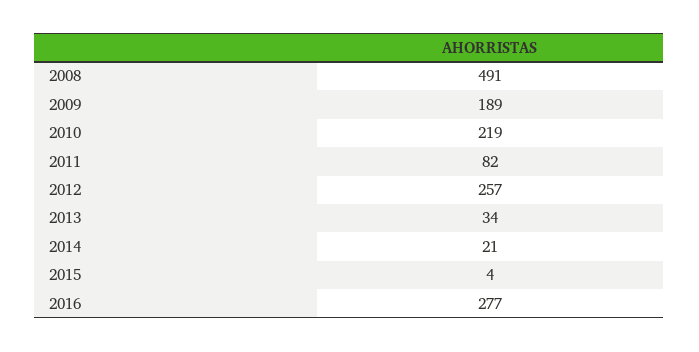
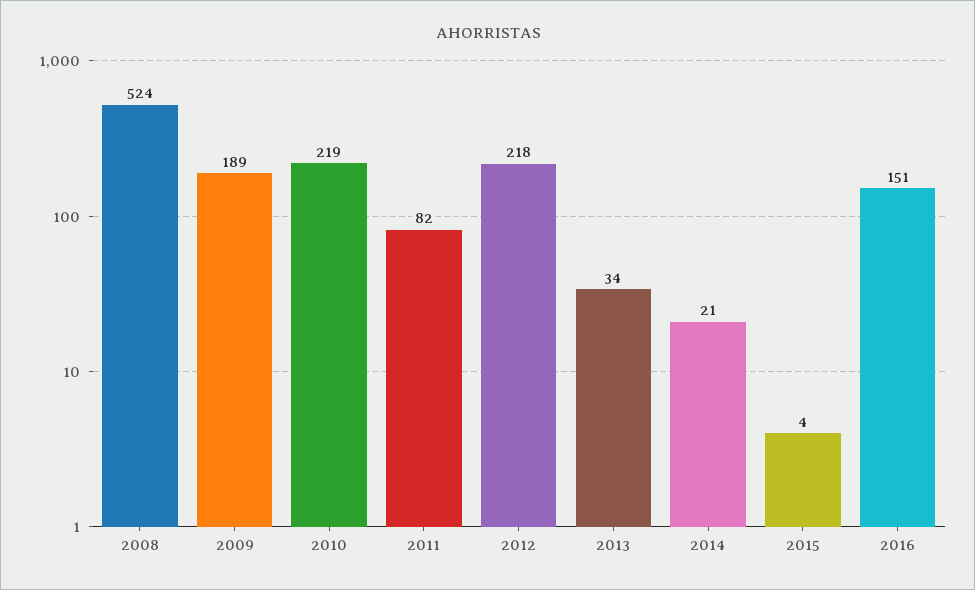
2008: 491 -> 524
2012: 257 -> 218
2016: 277 -> 151

